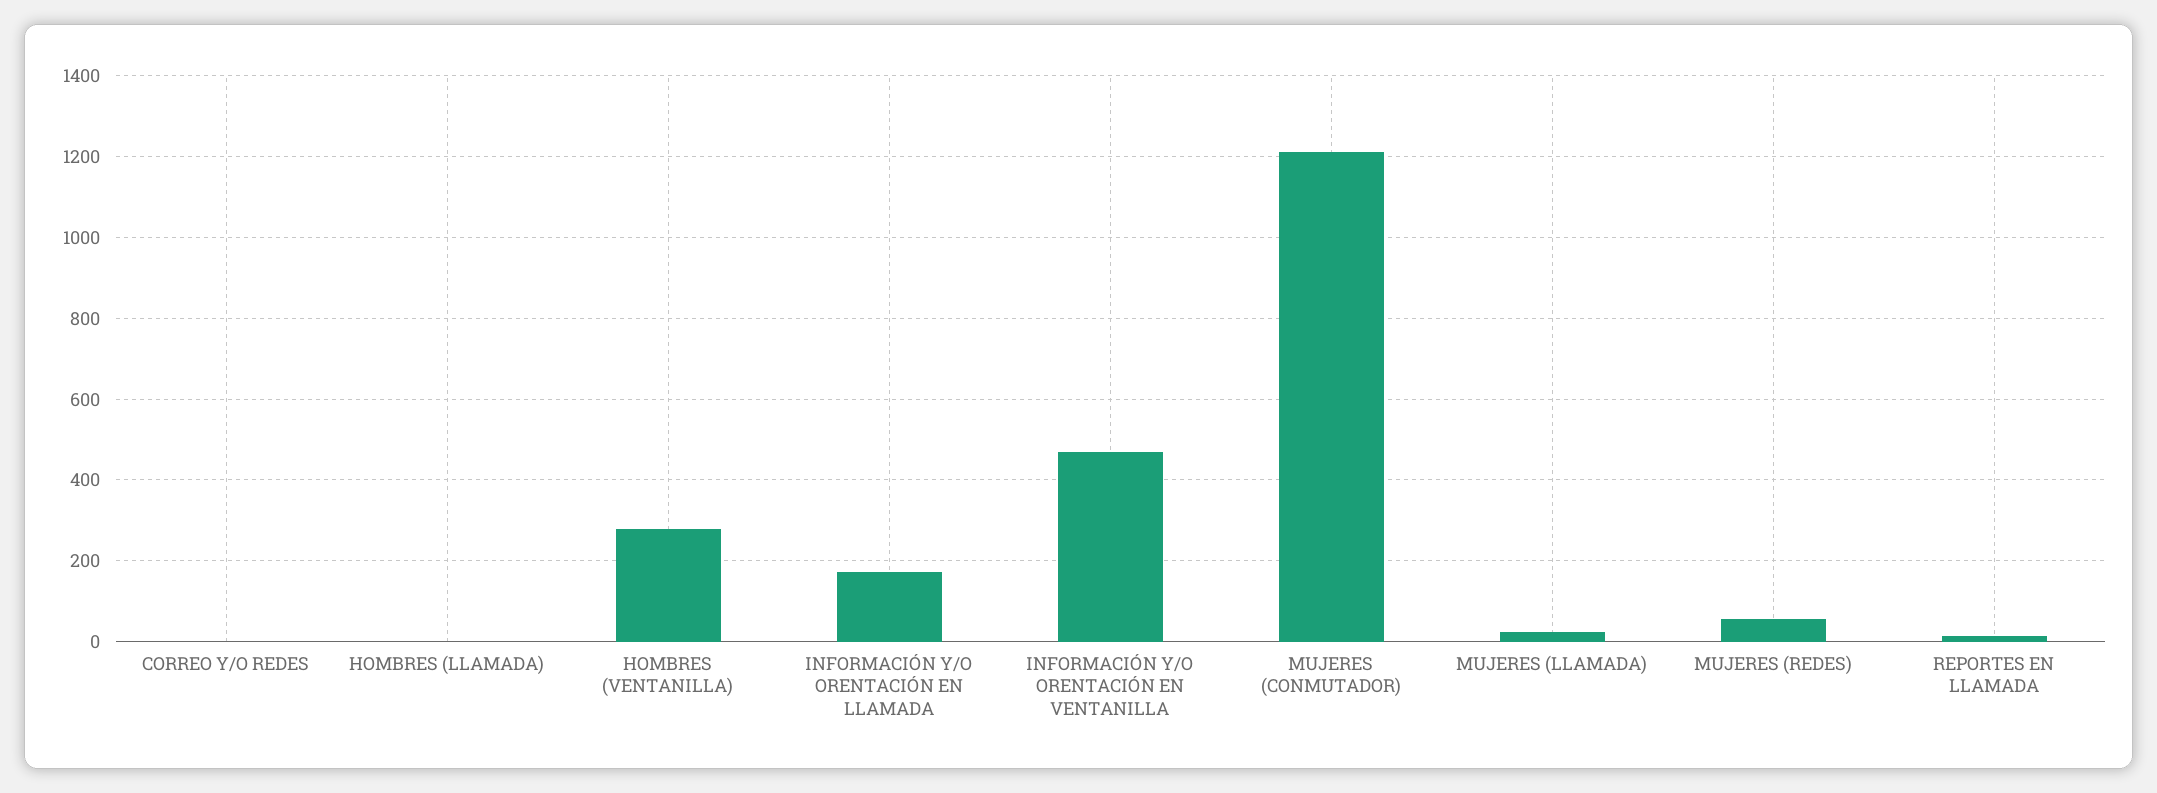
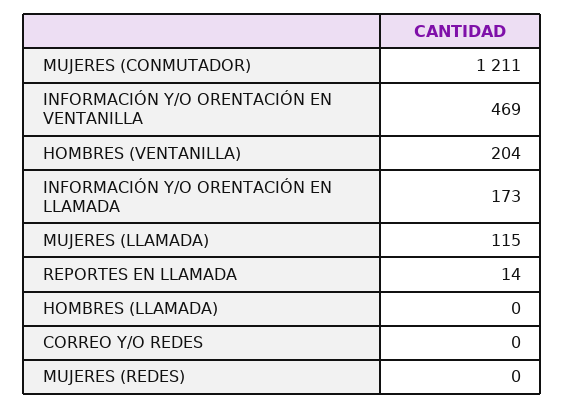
HOMBRES (VENTANILLA): 280 -> 204
MUJERES (LLAMADA): 20 -> 115
MUJERES (REDES): 60 -> 0

